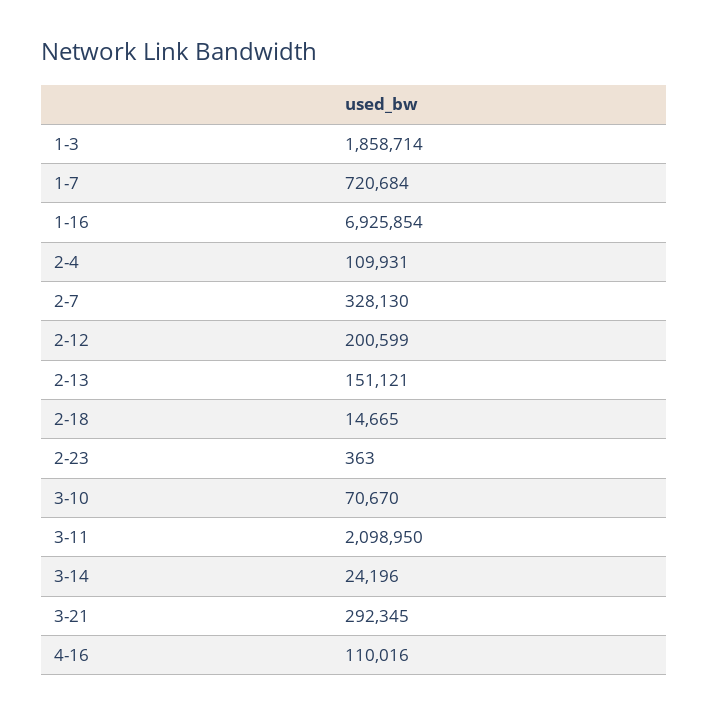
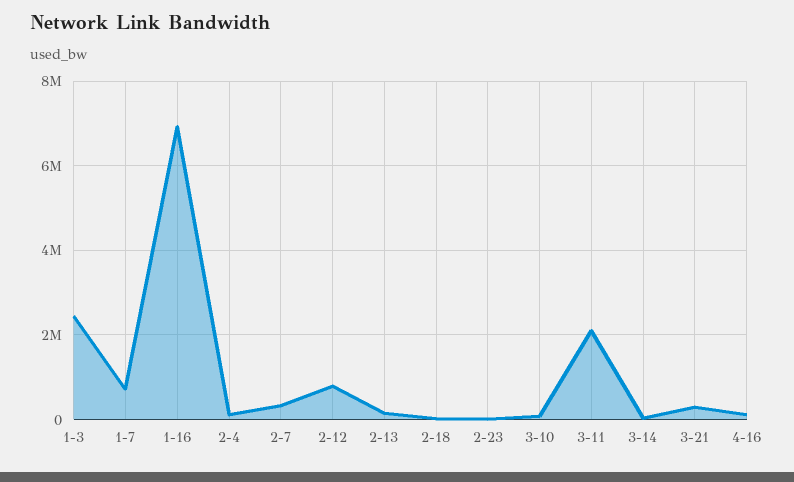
1-3: 1858714 -> 2400000
2-12: 200599 -> 800000

